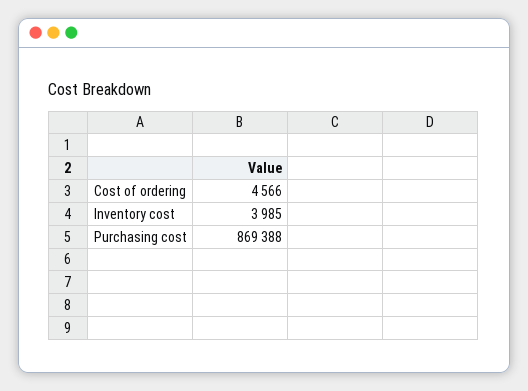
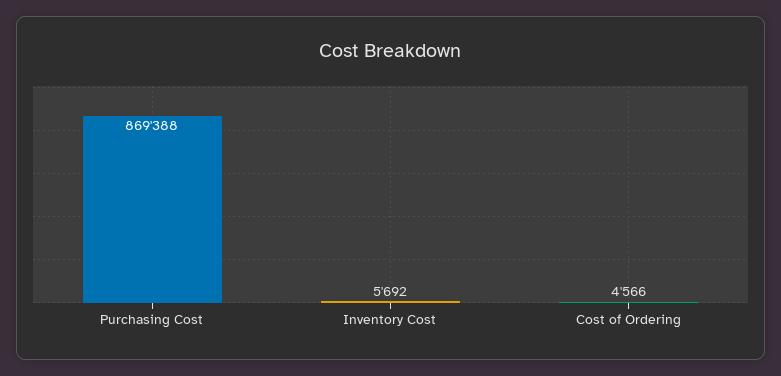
Inventory cost: 3985 -> 5692

